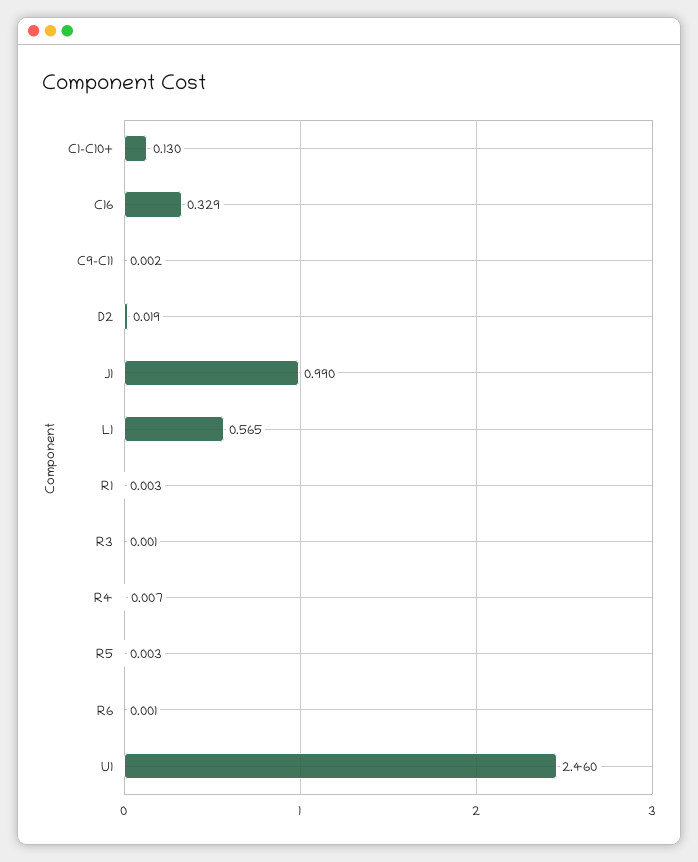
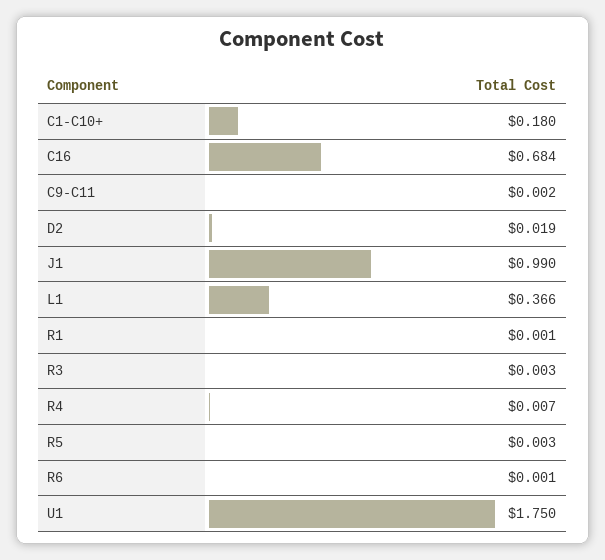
C1-C10+: 0.13 -> 0.18
C16: 0.329 -> 0.684
L1: 0.565 -> 0.366
R1: 0.003 -> 0.001
R3: 0.001 -> 0.003
U1: 2.46 -> 1.75

